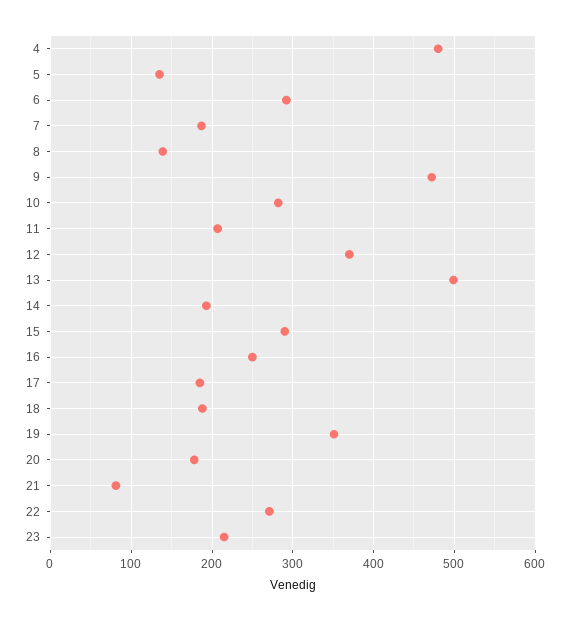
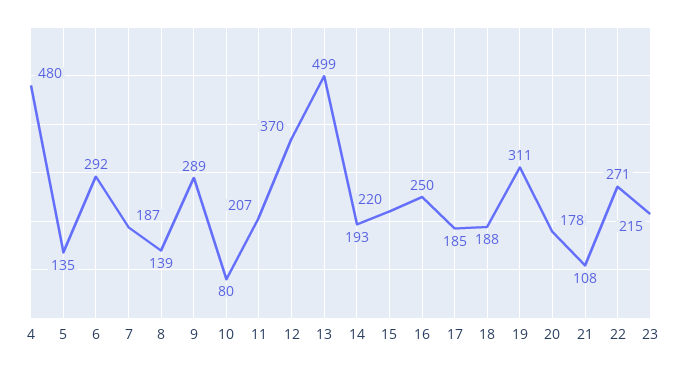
9: 470 -> 289
10: 280 -> 80
15: 290 -> 220
19: 350 -> 311
21: 80 -> 108

